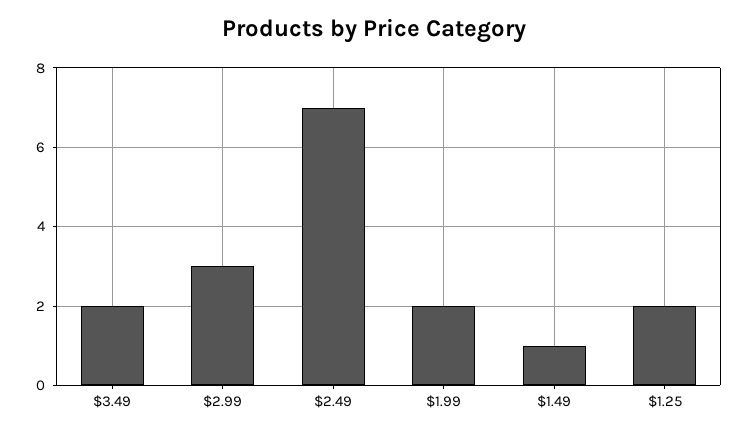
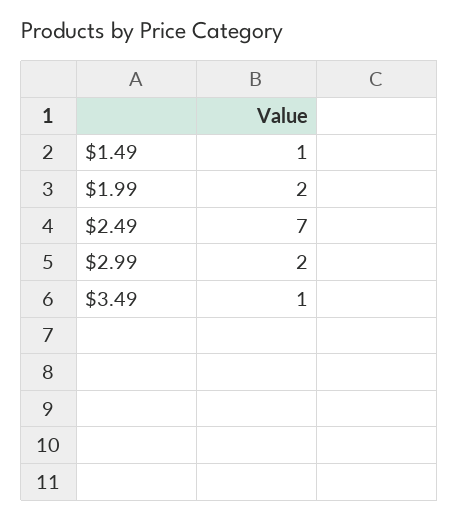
$3.49: 2 -> 1
$2.99: 3 -> 2
$1.25: 2 -> none

